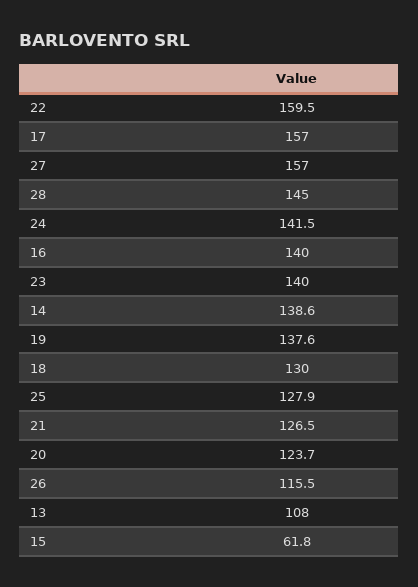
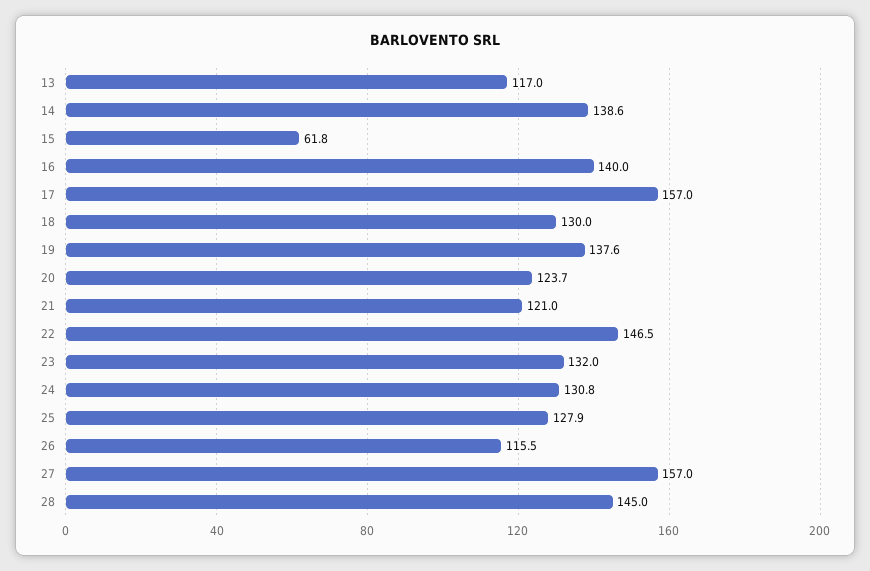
22: 159.5 -> 146.5
24: 141.5 -> 130.8
23: 140 -> 132
21: 126.5 -> 121
13: 108 -> 117

